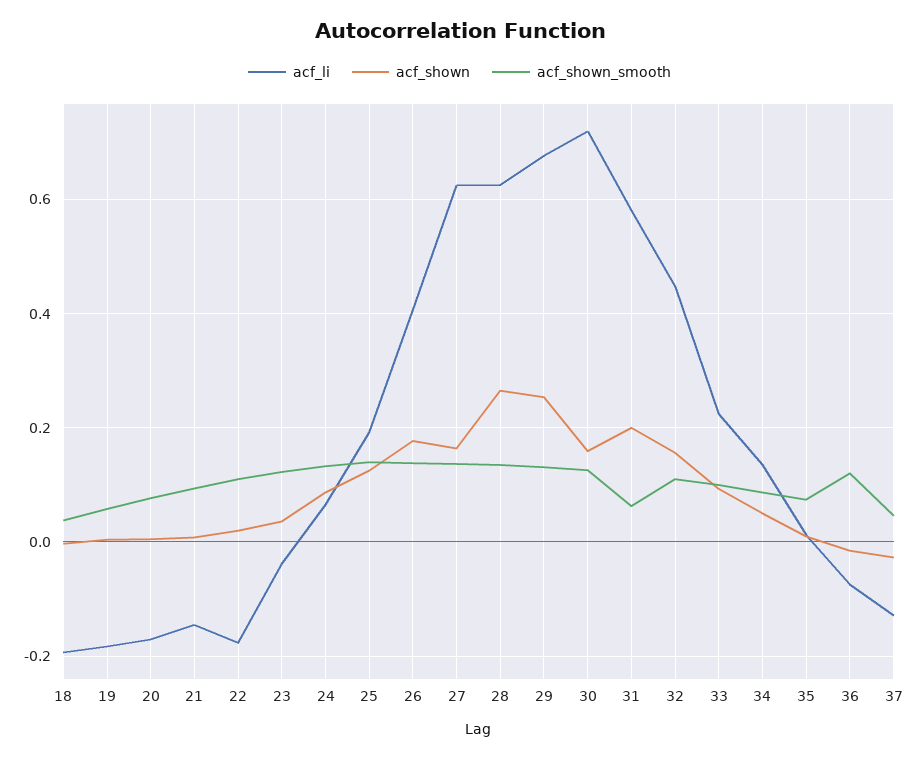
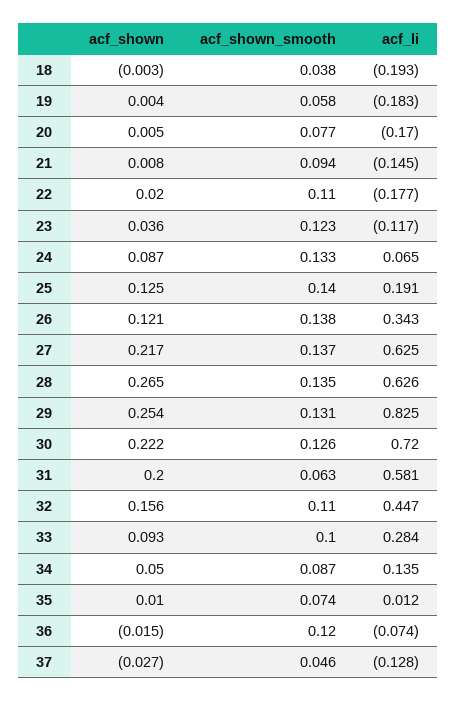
acf_li, 23: -0.04 -> -0.117
acf_li, 26: 0.4 -> 0.343
acf_shown, 26: 0.18 -> 0.121
acf_shown, 27: 0.16 -> 0.217
acf_li, 29: 0.68 -> 0.825
acf_shown, 30: 0.16 -> 0.222
acf_li, 33: 0.22 -> 0.284

